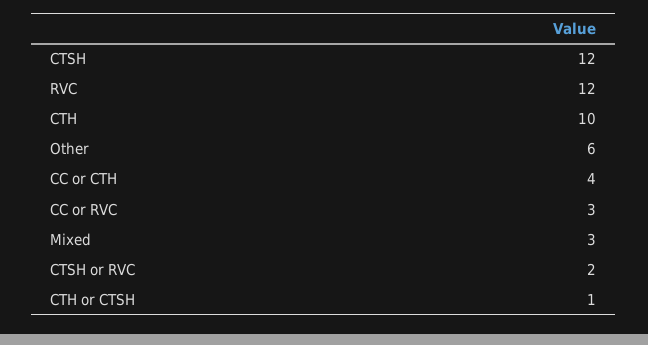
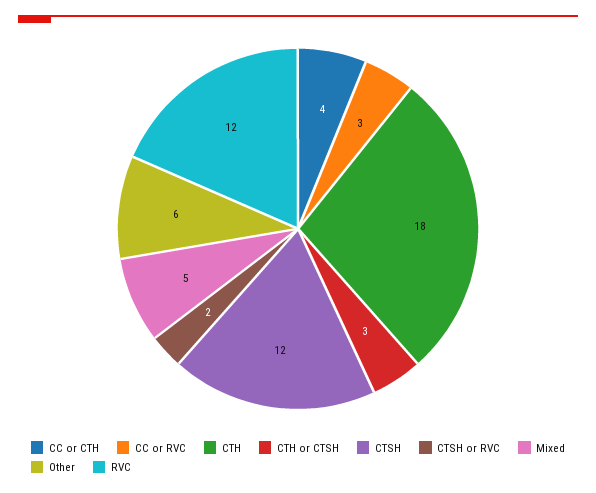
CTH: 10 -> 18
Mixed: 3 -> 5
CTH or CTSH: 1 -> 3

